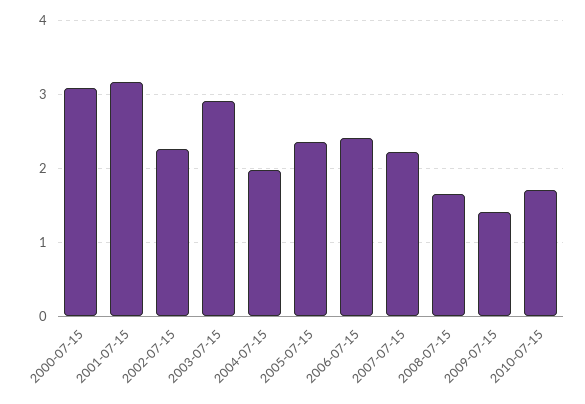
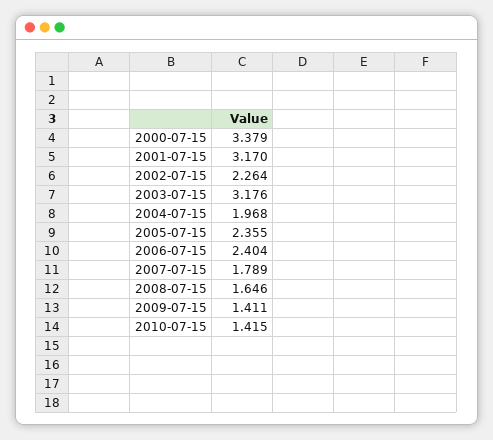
2000-07-15: 3.1 -> 3.379
2003-07-15: 2.9 -> 3.176
2007-07-15: 2.2 -> 1.789
2010-07-15: 1.7 -> 1.415

